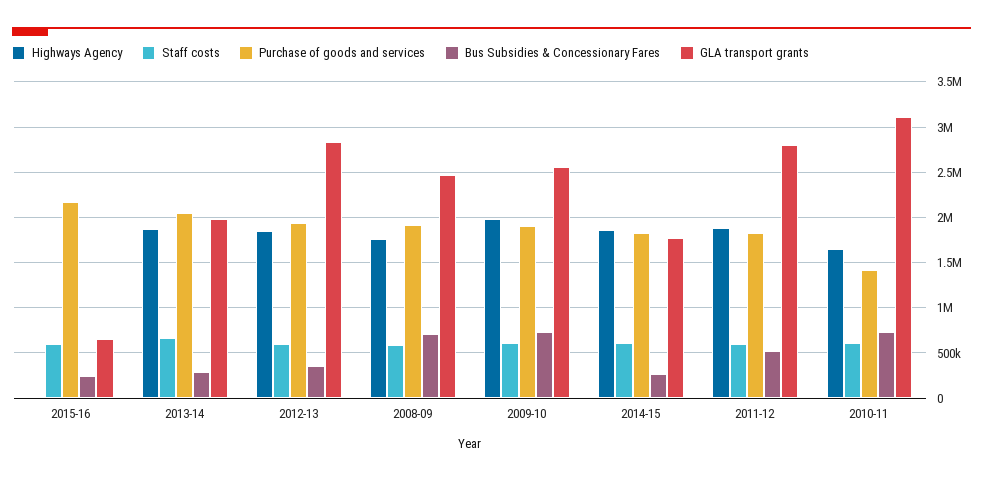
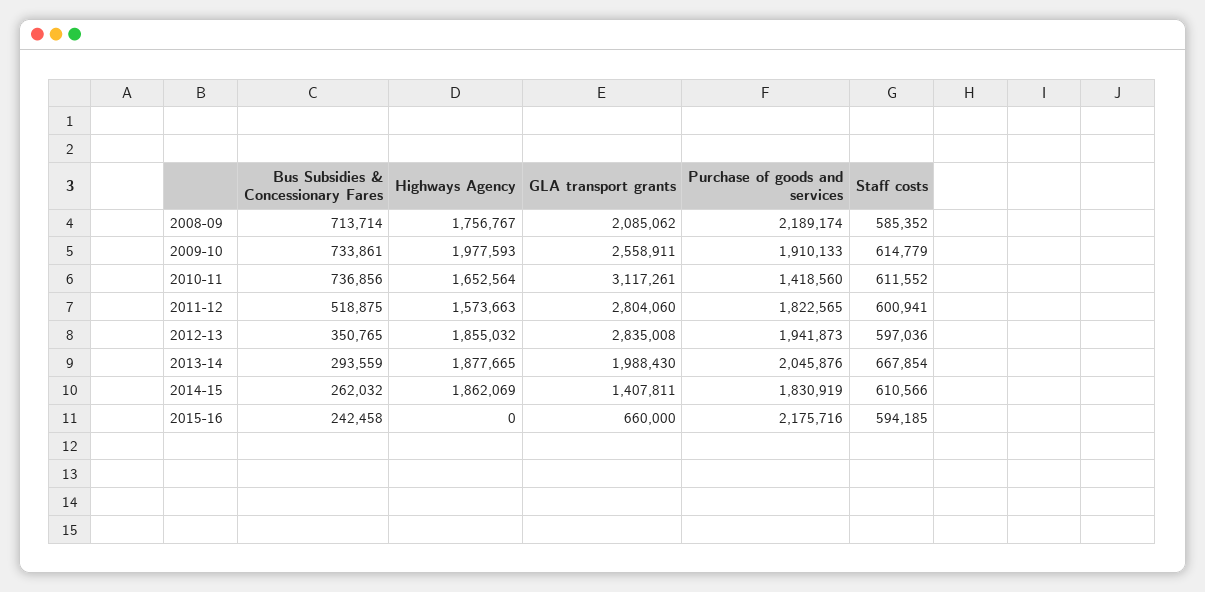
Purchase of goods and services, 2008-09: 1900000 -> 2189174
GLA transport grants, 2008-09: 2500000 -> 2085062
GLA transport grants, 2014-15: 1800000 -> 1407811
Highways Agency, 2011-12: 1900000 -> 1573663

